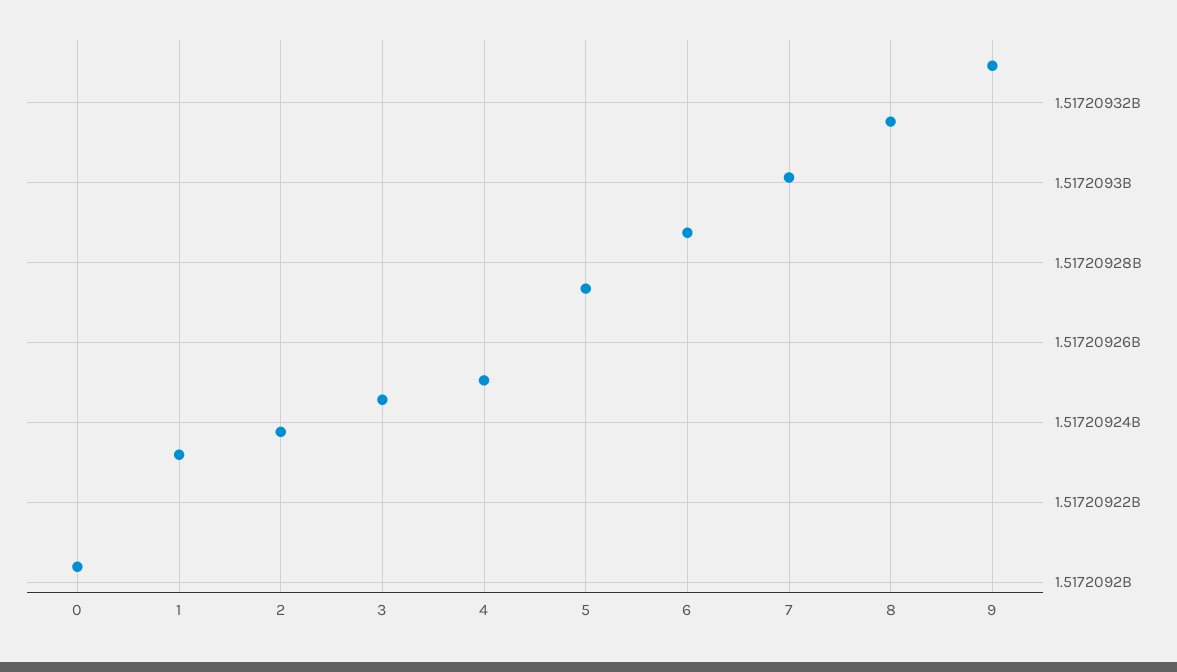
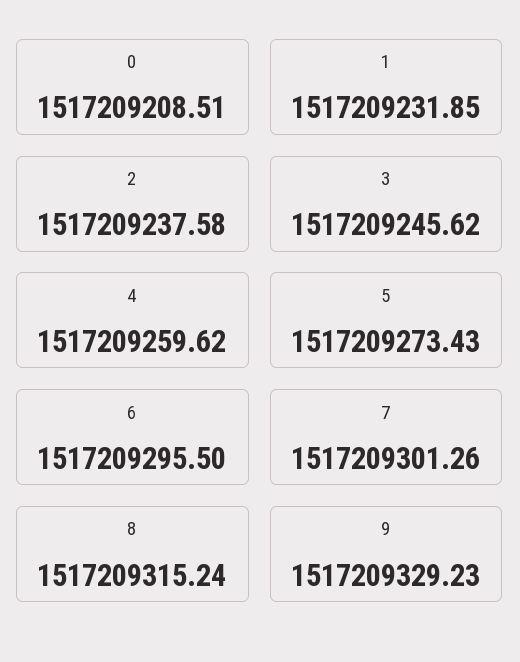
0: 1517209204 -> 1517209208.51
4: 1517209250 -> 1517209259.62
6: 1517209288 -> 1517209295.5

